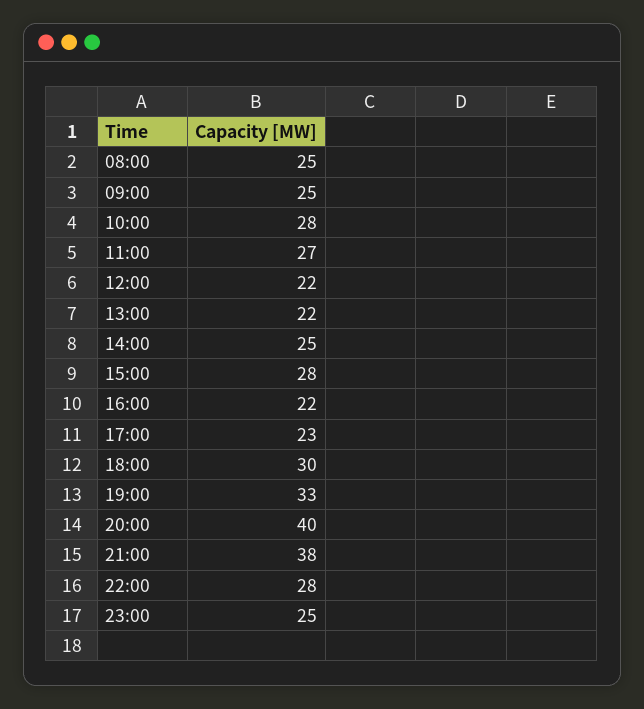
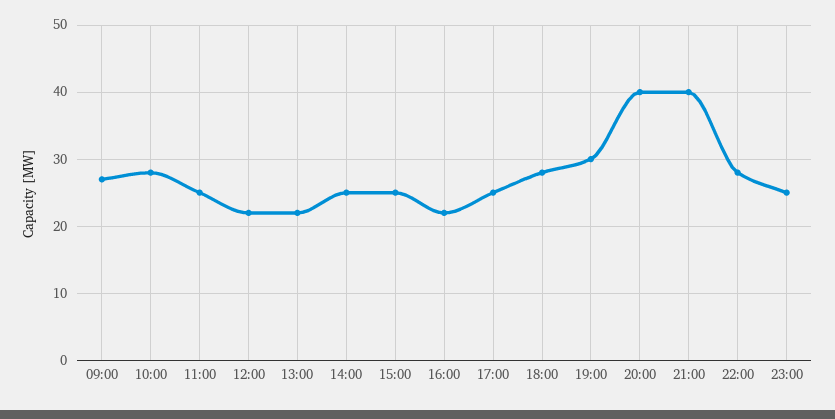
08:00: 25 -> none
09:00: 25 -> 27
11:00: 27 -> 25
15:00: 28 -> 25
17:00: 23 -> 25
18:00: 30 -> 28
19:00: 33 -> 30
21:00: 38 -> 40

